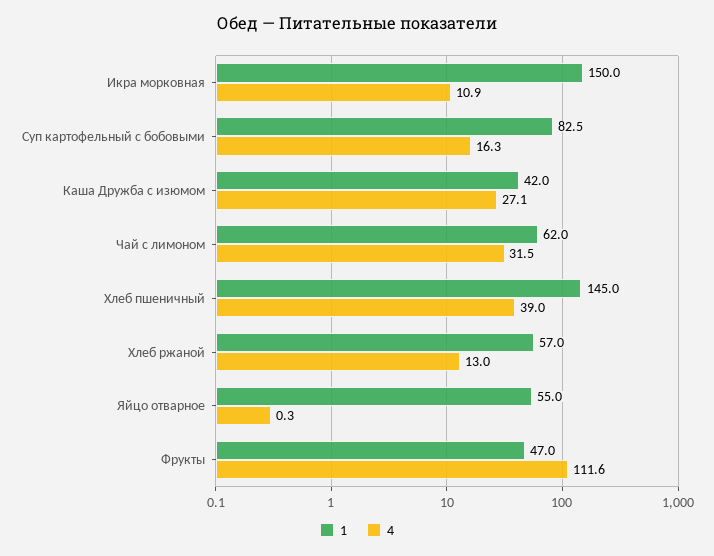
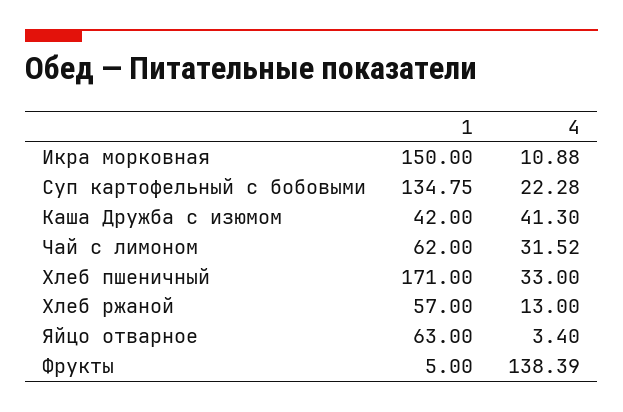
1, Суп картофельный с бобовыми: 82.5 -> 134.75
4, Суп картофельный с бобовыми: 16.3 -> 22.28
4, Каша Дружба с изюмом: 27.1 -> 41.3
1, Хлеб пшеничный: 145 -> 171
4, Хлеб пшеничный: 39 -> 33
1, Яйцо отварное: 55 -> 63
4, Яйцо отварное: 0.3 -> 3.4
1, Фрукты: 47 -> 5
4, Фрукты: 111.6 -> 138.39

